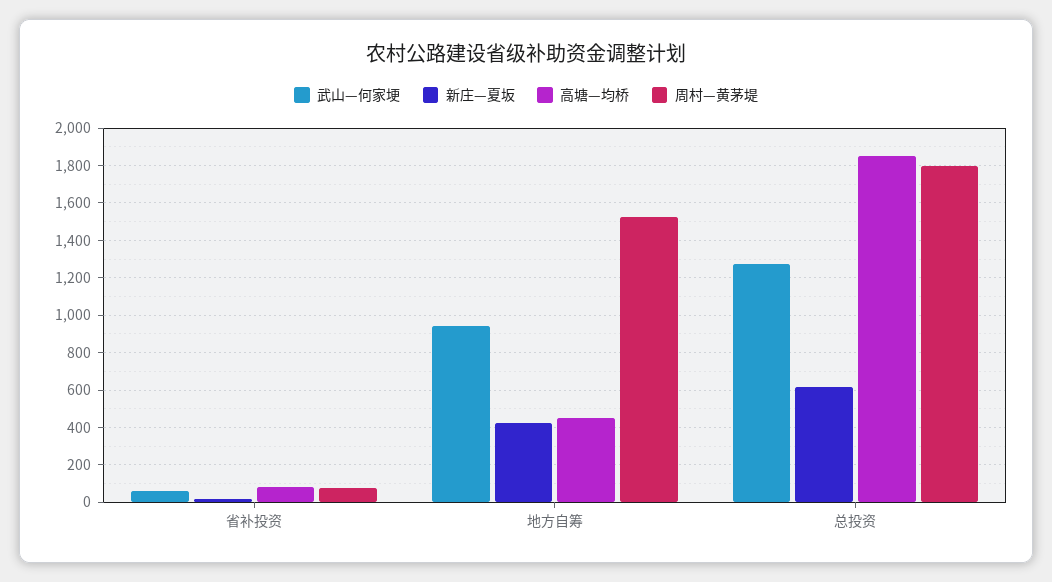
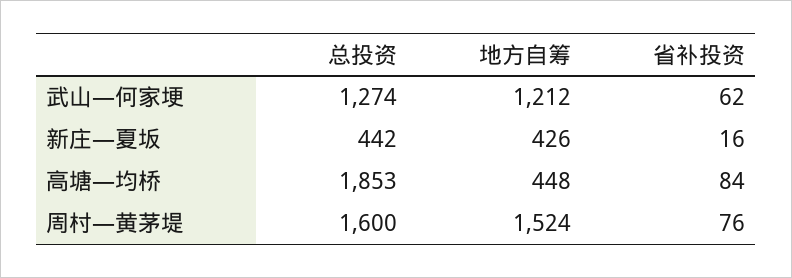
武山—何家埂, 地方自筹: 950 -> 1212
新庄—夏坂, 总投资: 600 -> 442
周村—黄茅堤, 总投资: 1800 -> 1600

